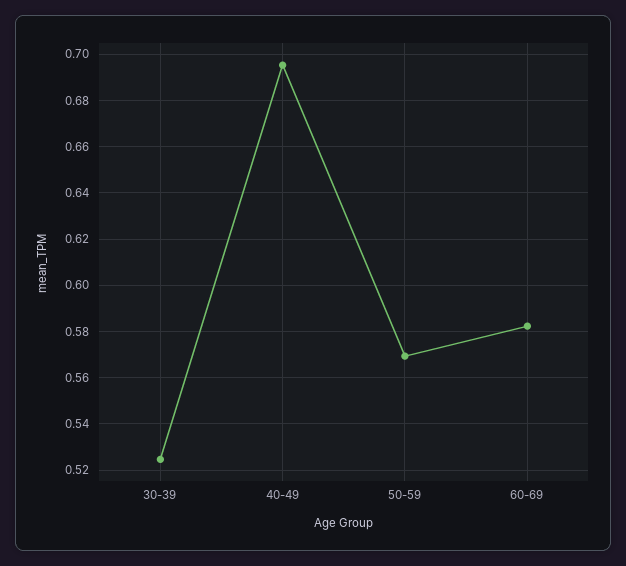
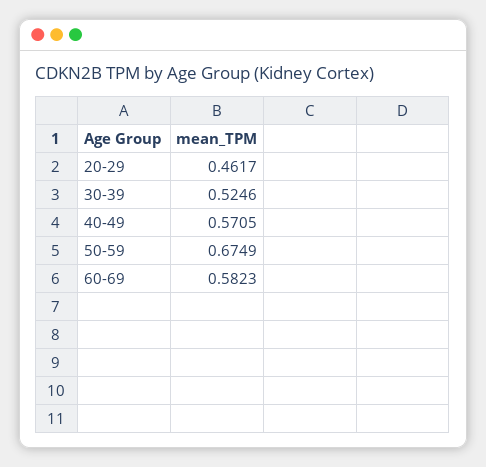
40-49: 0.695 -> 0.5705
50-59: 0.57 -> 0.6749
20-29: none -> 0.4617

